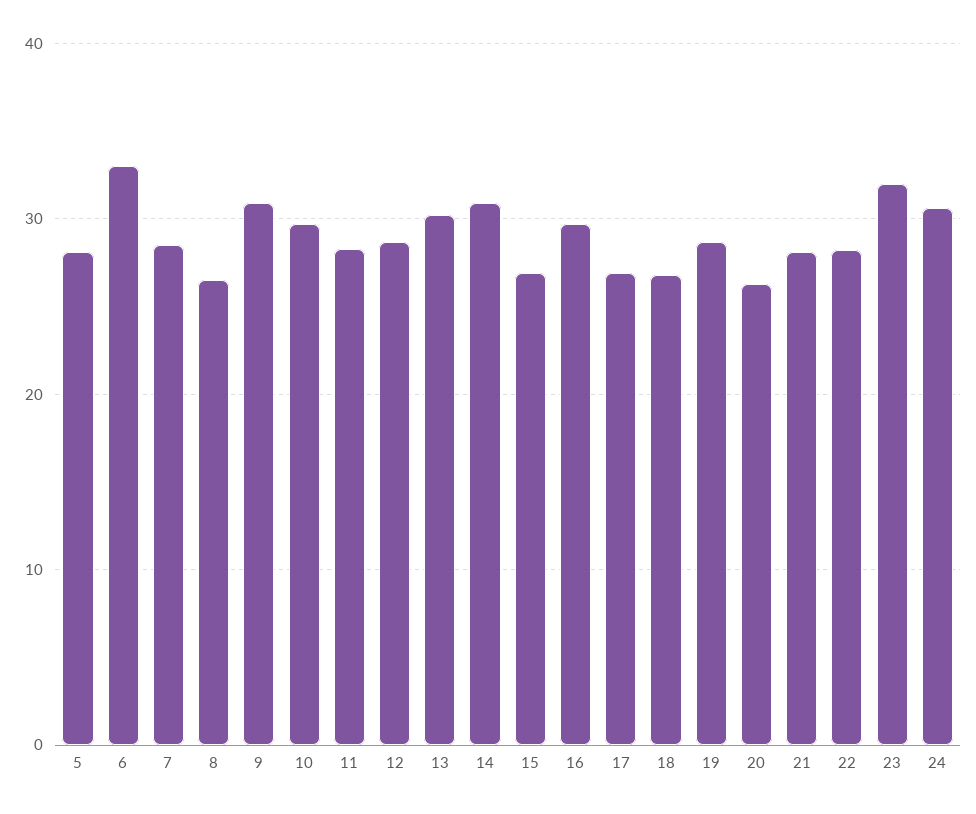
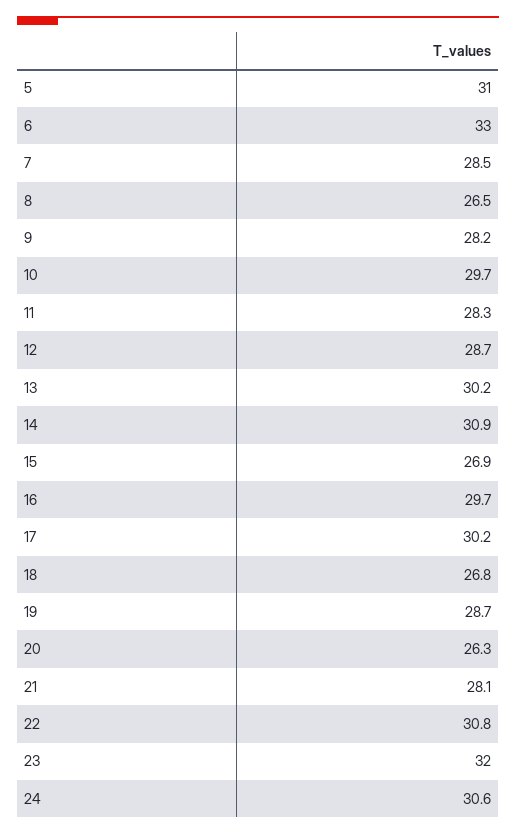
5: 28 -> 31
9: 31 -> 28.2
17: 27 -> 30.2
22: 28 -> 30.8

